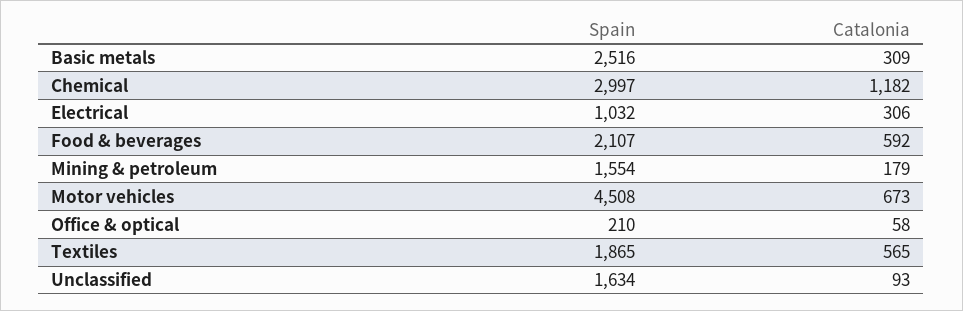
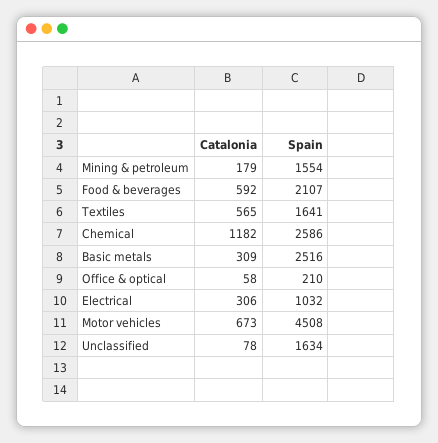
Spain, Chemical: 2997 -> 2586
Spain, Textiles: 1865 -> 1641
Catalonia, Unclassified: 93 -> 78

